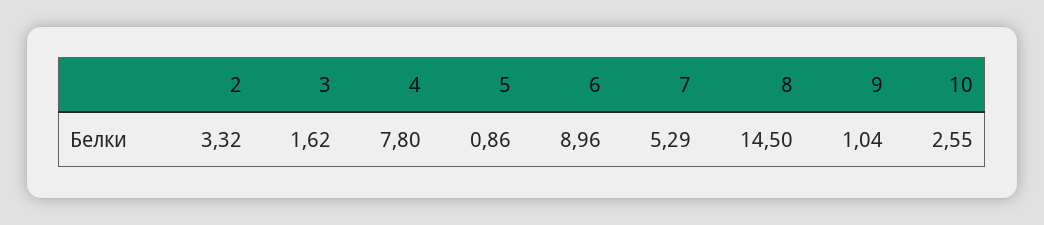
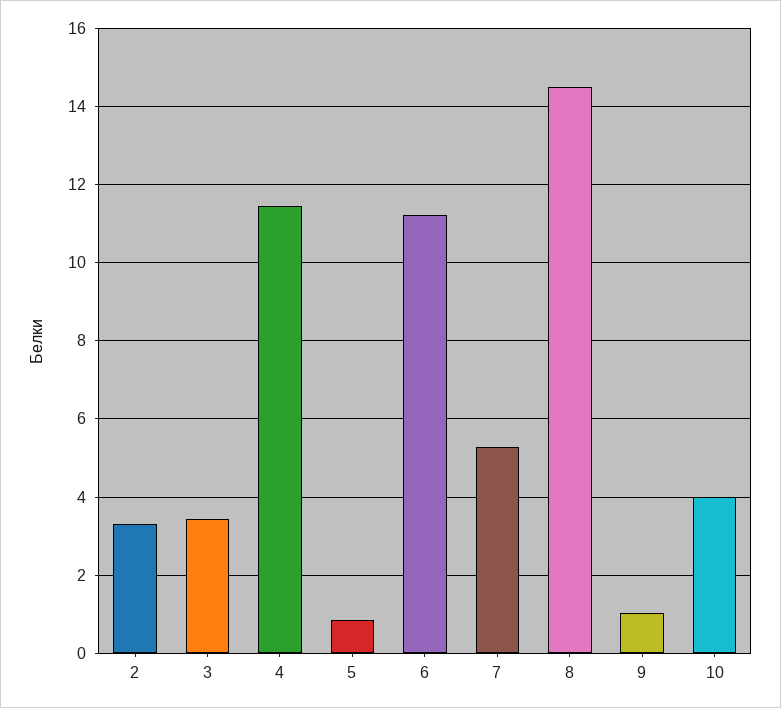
3: 1.62 -> 3.4
4: 7.8 -> 11.4
6: 8.96 -> 11.2
10: 2.55 -> 4

